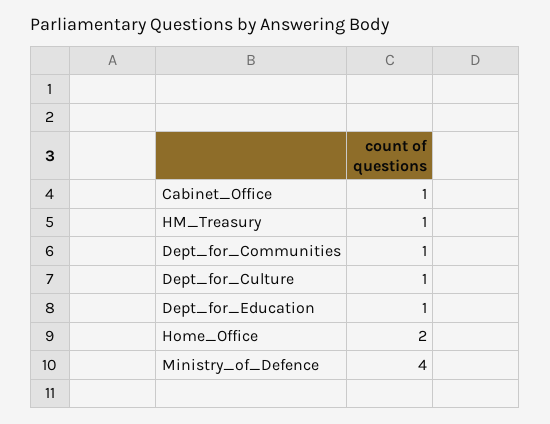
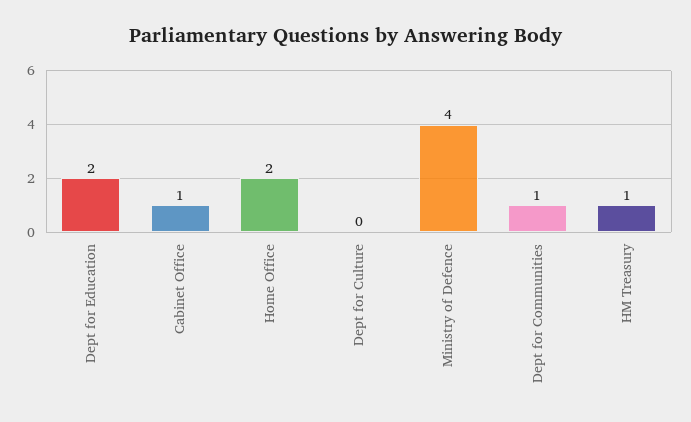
Dept_for_Culture: 1 -> 0
Dept_for_Education: 1 -> 2

